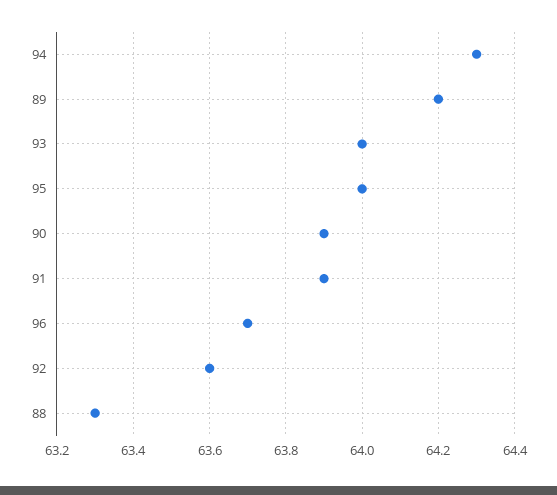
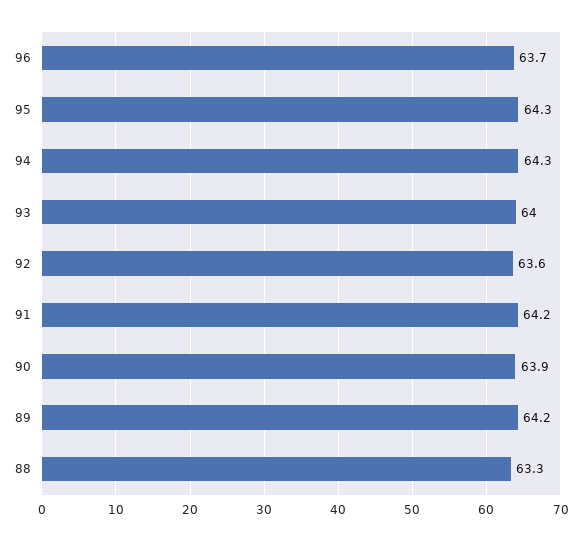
95: 64 -> 64.3
91: 63.9 -> 64.2

